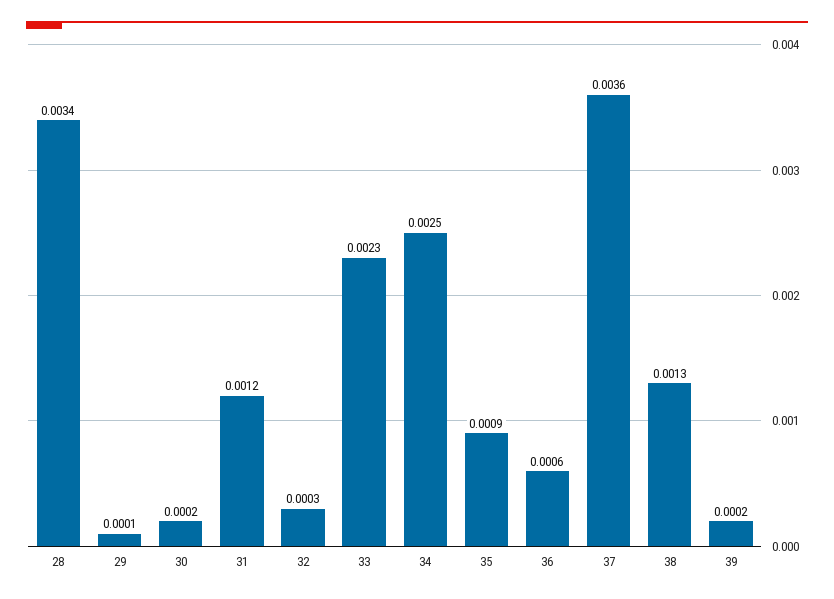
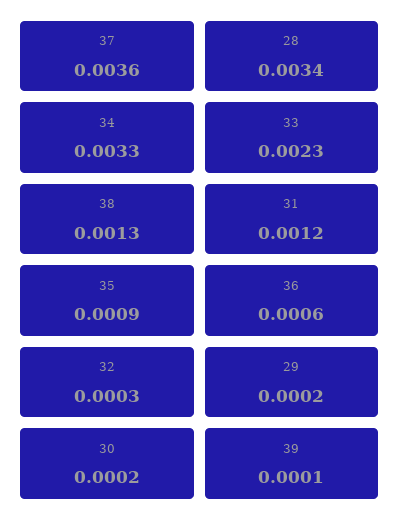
29: 0.0001 -> 0.0002
34: 0.0025 -> 0.0033
39: 0.0002 -> 0.0001

